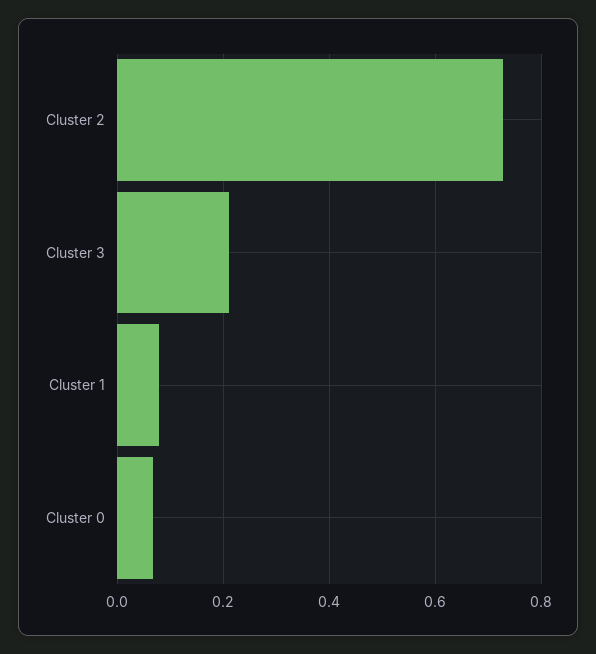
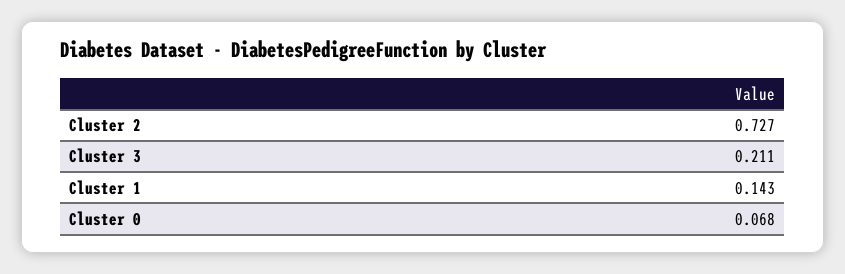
Cluster 1: 0.08 -> 0.143

